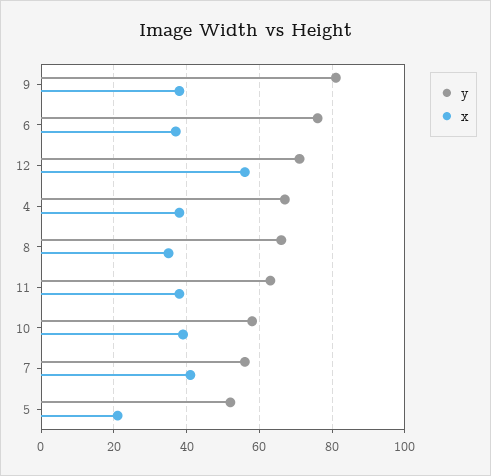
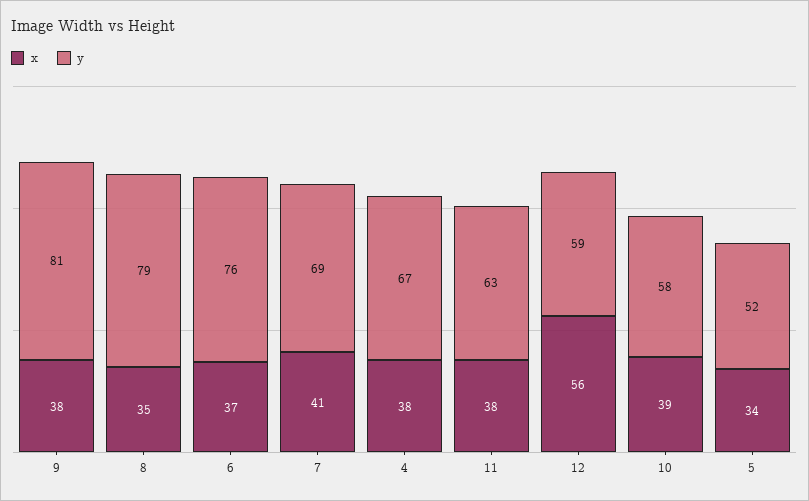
y, 12: 70 -> 59
y, 8: 65 -> 79
y, 7: 55 -> 69
x, 5: 20 -> 34

